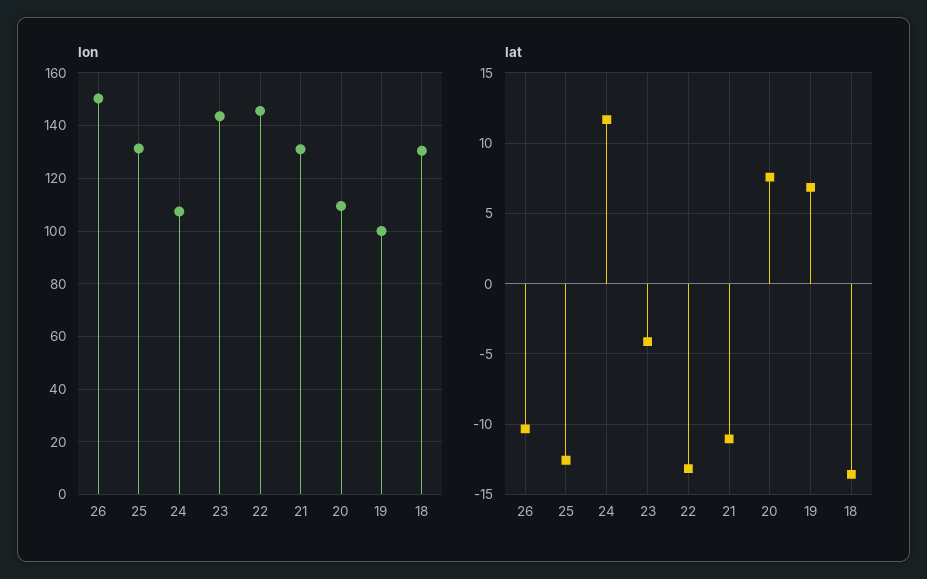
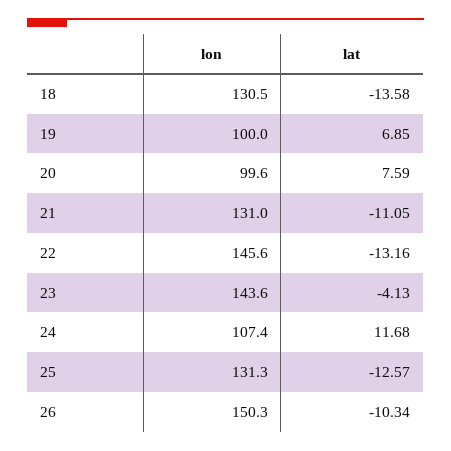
lon, 20: 110 -> 99.6

